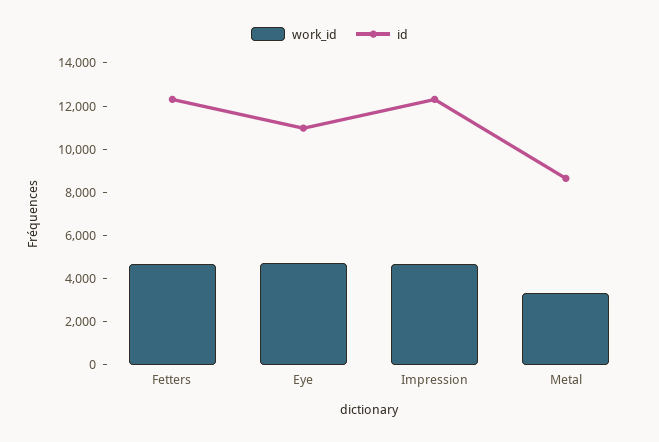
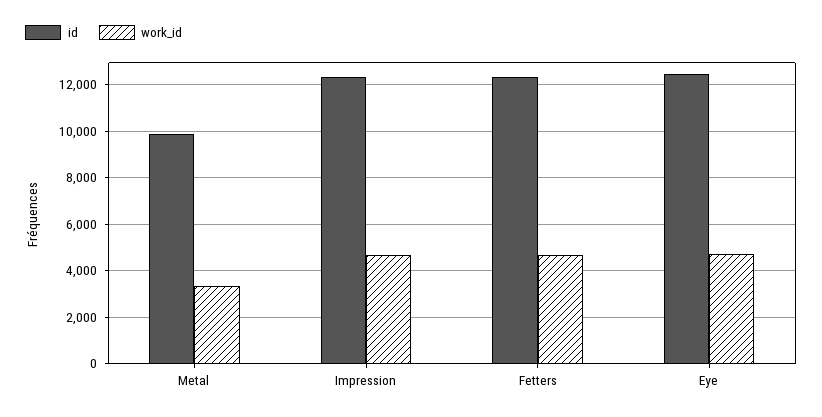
id, Eye: 11000 -> 12500
id, Metal: 8500 -> 10000

